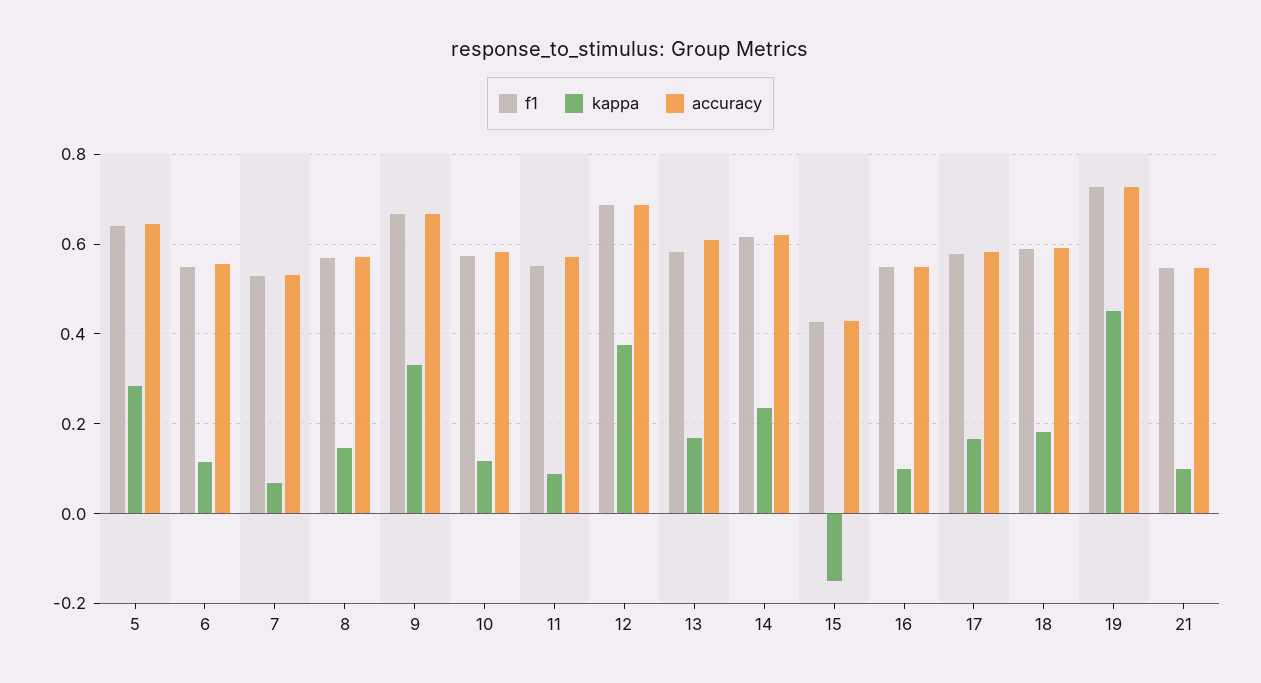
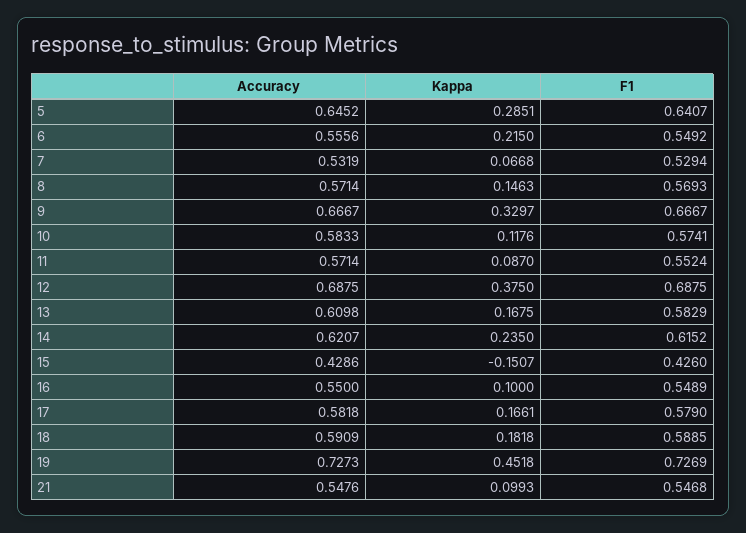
kappa, 6: 0.12 -> 0.215

